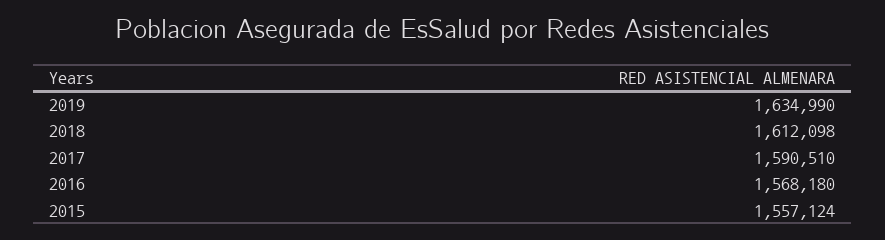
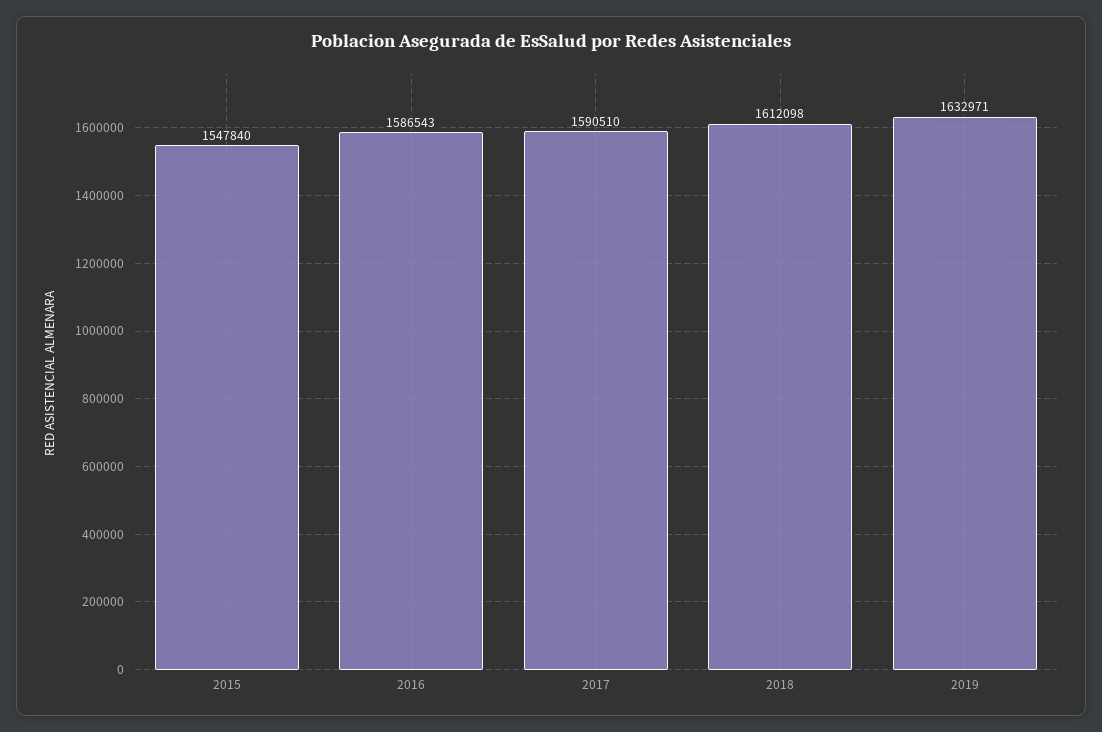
2019: 1634990 -> 1632971
2016: 1568180 -> 1586543
2015: 1557124 -> 1547840

